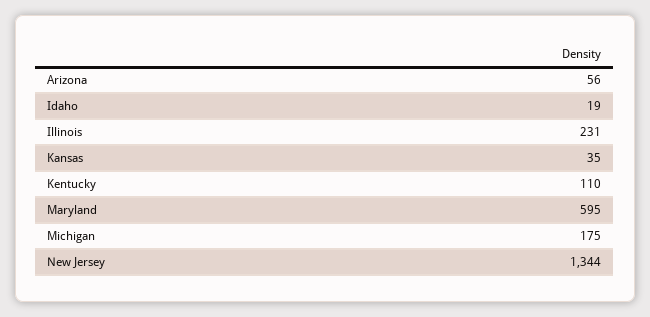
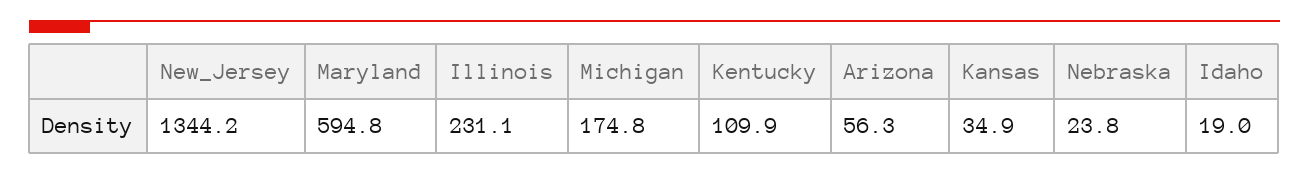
Nebraska: none -> 23.8

